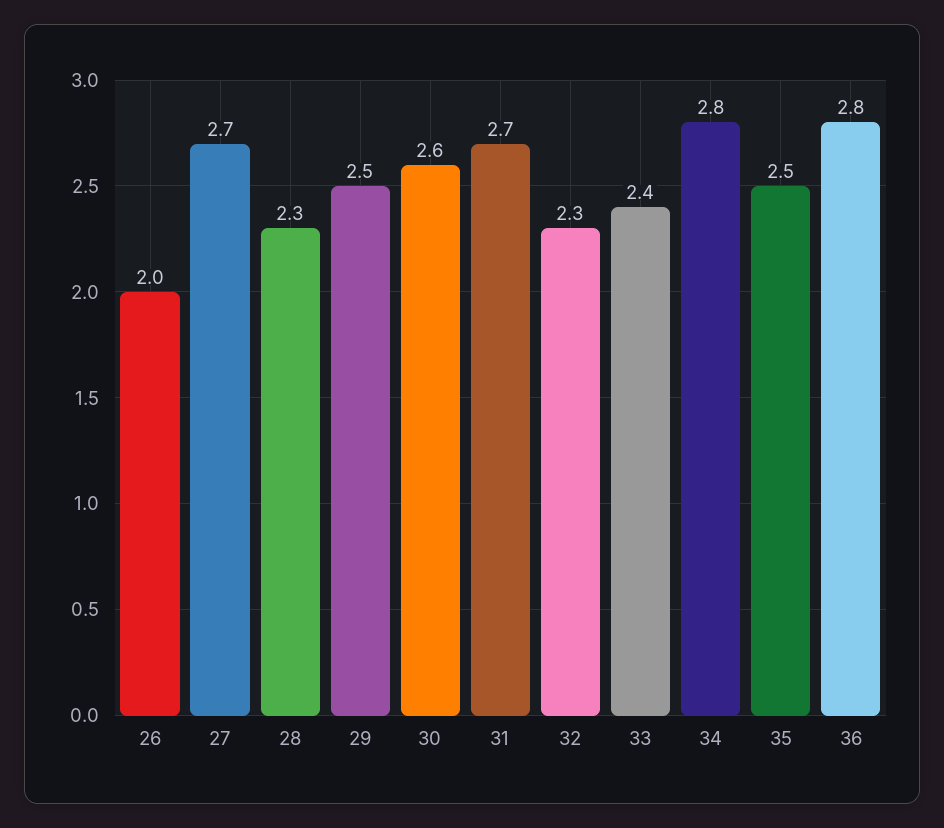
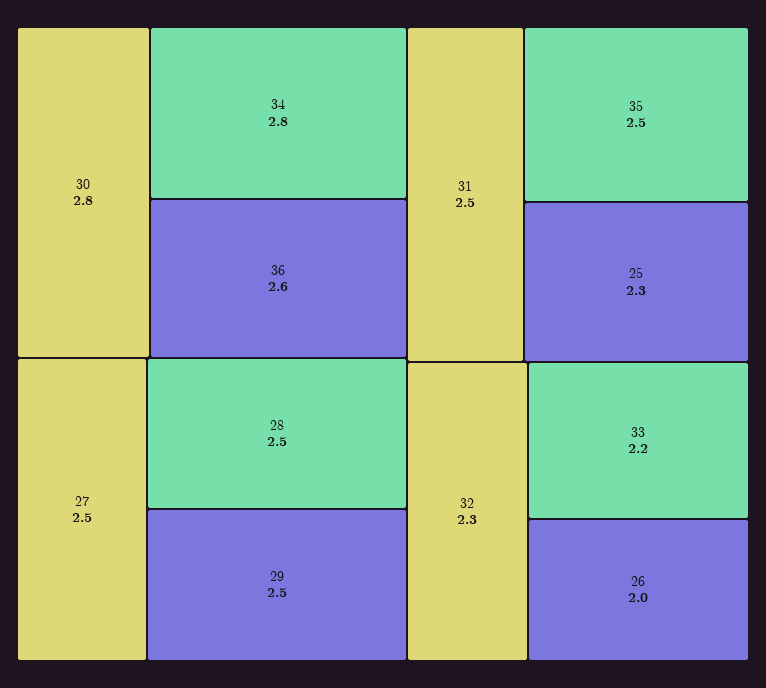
27: 2.7 -> 2.5
28: 2.3 -> 2.5
30: 2.6 -> 2.8
31: 2.7 -> 2.5
33: 2.4 -> 2.2
36: 2.8 -> 2.6
25: none -> 2.3

